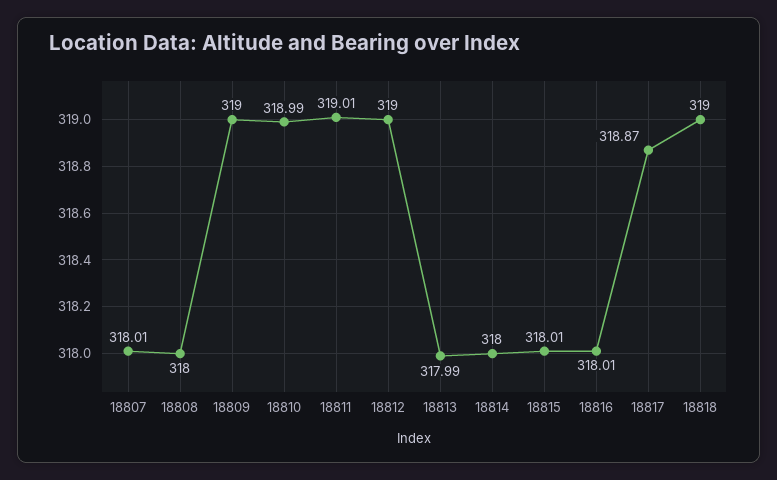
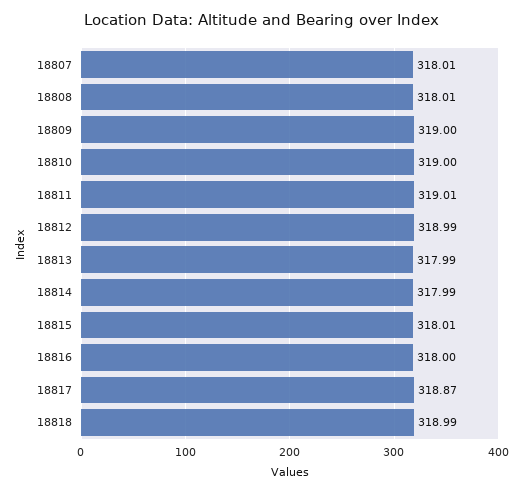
18808: 318 -> 318.01
18810: 318.99 -> 319
18812: 319 -> 318.99
18814: 318 -> 317.99
18816: 318.01 -> 318
18818: 319 -> 318.99

